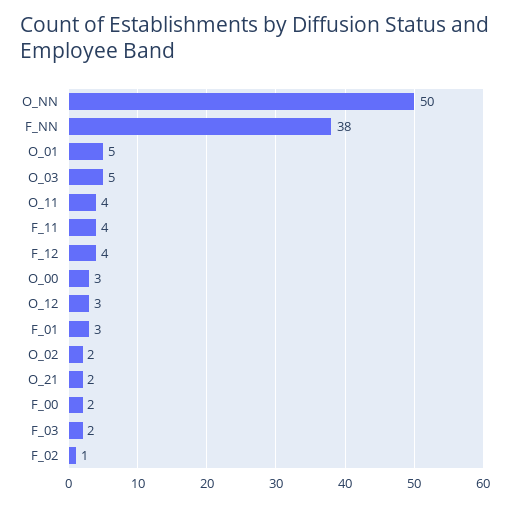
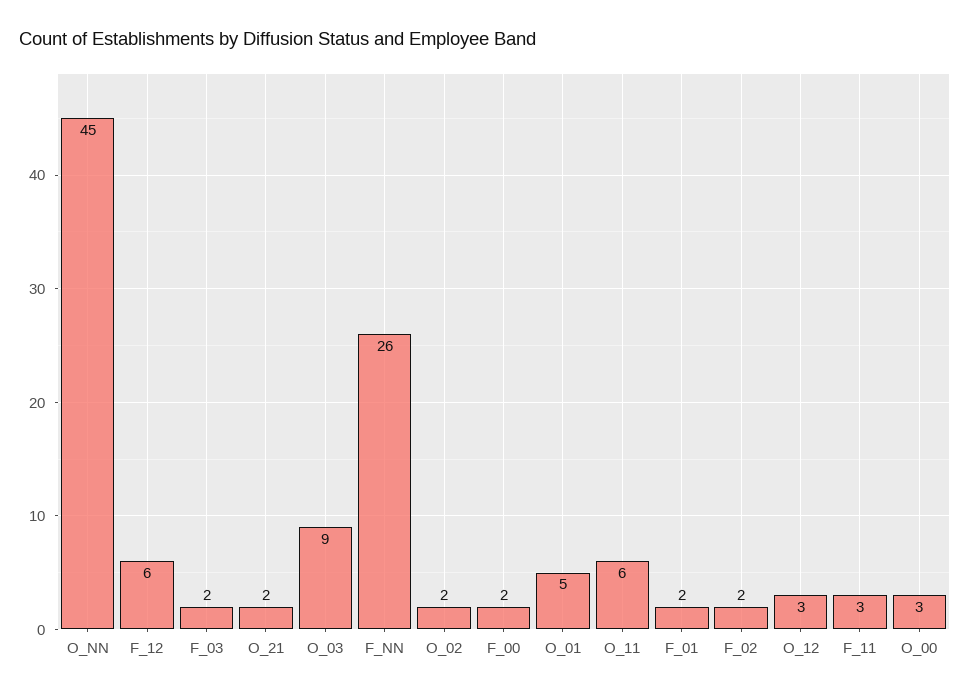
O_NN: 50 -> 45
F_NN: 38 -> 26
O_03: 5 -> 9
O_11: 4 -> 6
F_11: 4 -> 3
F_12: 4 -> 6
F_01: 3 -> 2
F_02: 1 -> 2

